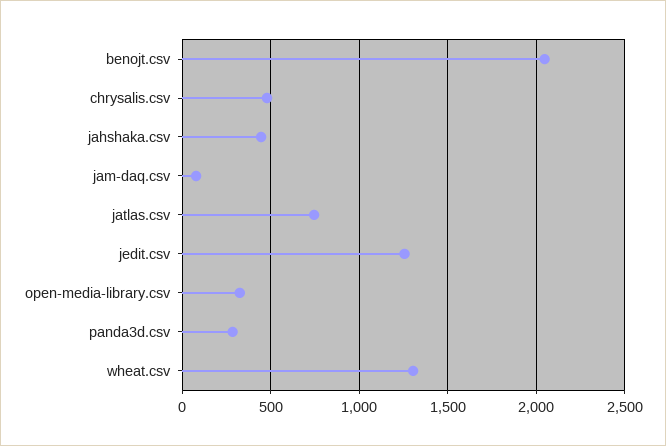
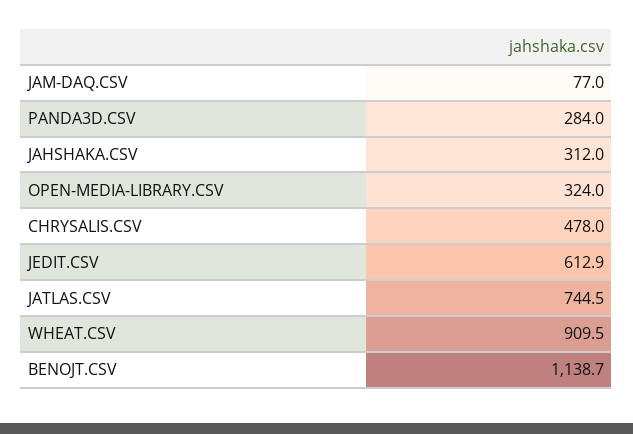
benojt.csv: 2050 -> 1138.7
jahshaka.csv: 450 -> 312
jedit.csv: 1250 -> 612.9
wheat.csv: 1300 -> 909.5

